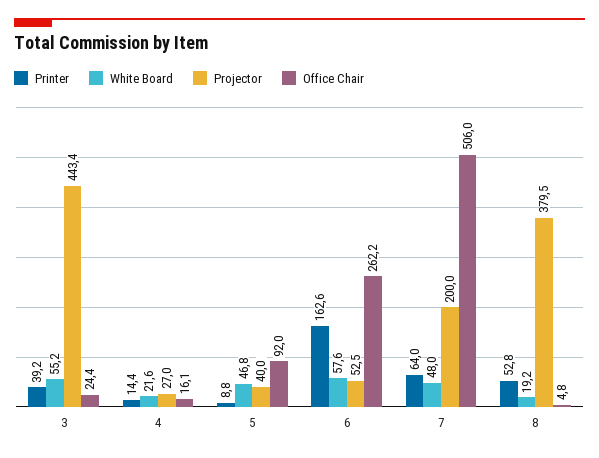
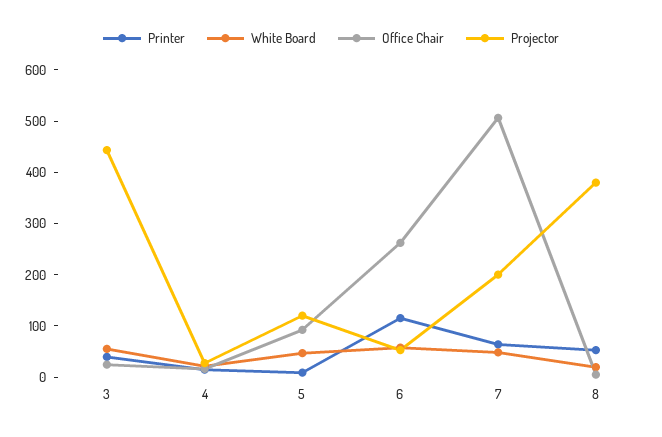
Projector, 5: 40 -> 120
Printer, 6: 162.6 -> 120

